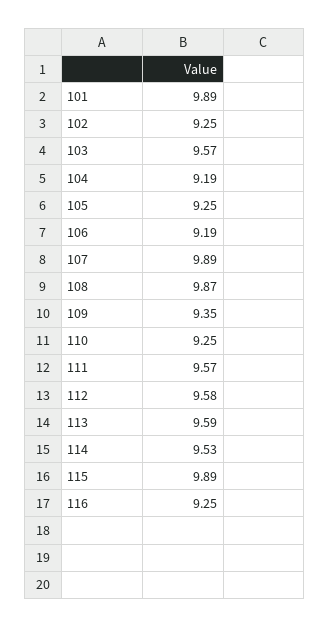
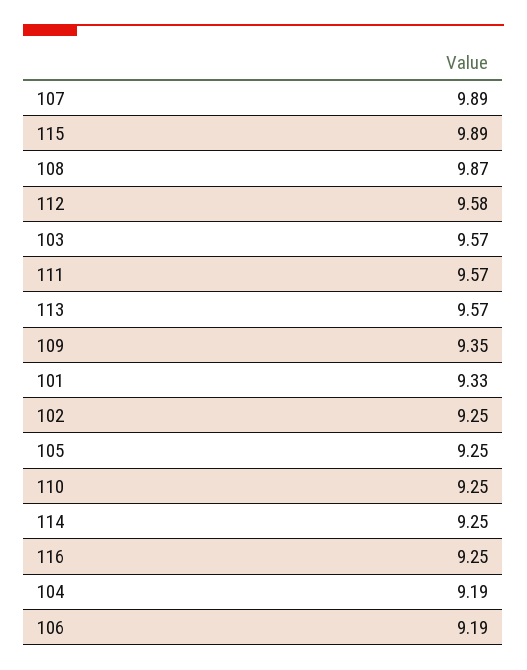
101: 9.89 -> 9.33
113: 9.59 -> 9.57
114: 9.53 -> 9.25

